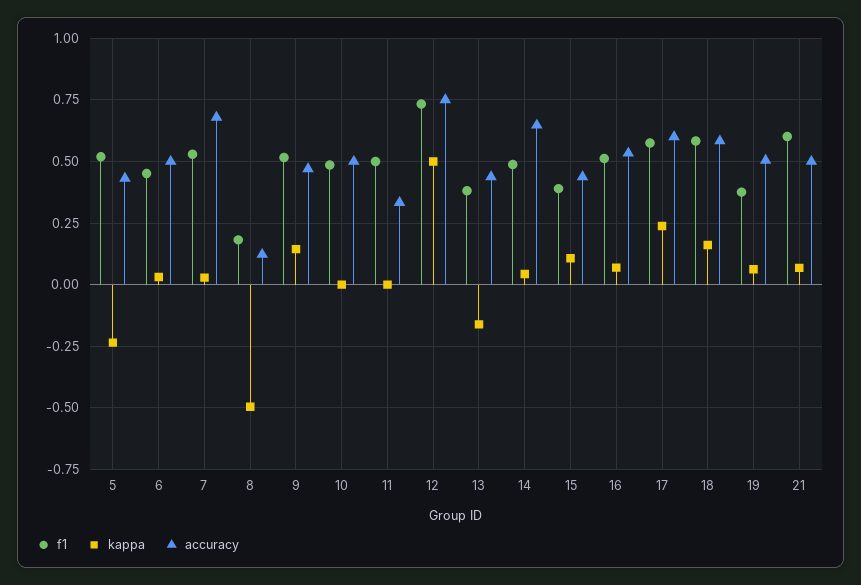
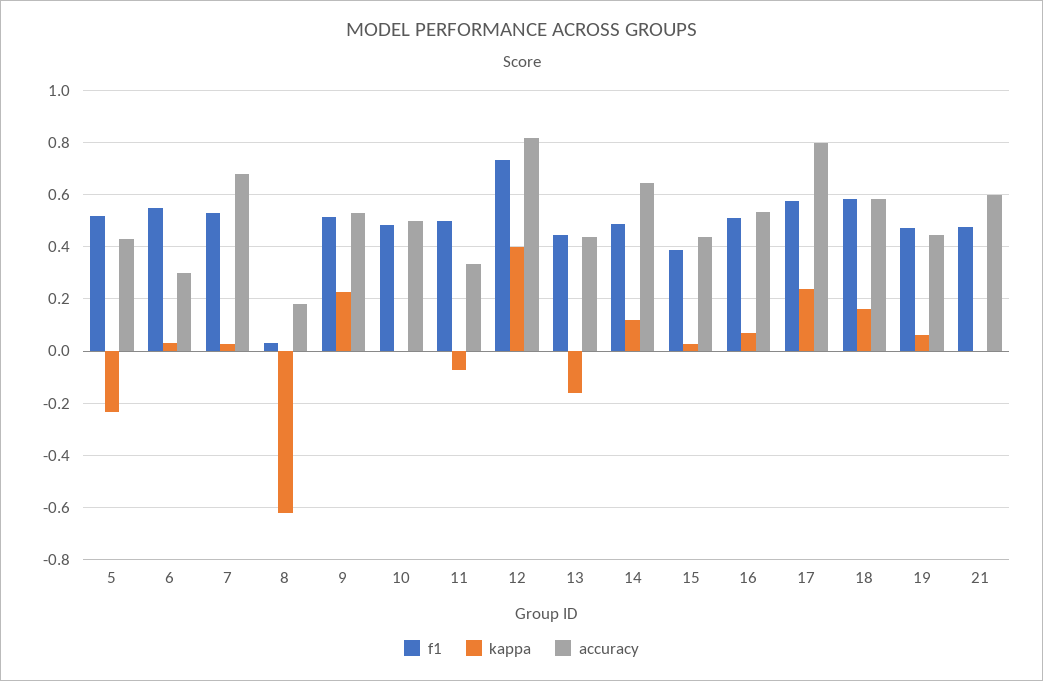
f1, 6: 0.45 -> 0.55
accuracy, 6: 0.5 -> 0.3
f1, 8: 0.175 -> 0.025
kappa, 8: -0.5 -> -0.625
accuracy, 8: 0.125 -> 0.175
kappa, 9: 0.15 -> 0.225
accuracy, 9: 0.475 -> 0.525
kappa, 11: 0 -> -0.075
kappa, 12: 0.5 -> 0.4
accuracy, 12: 0.75 -> 0.825
f1, 13: 0.375 -> 0.45
kappa, 14: 0.05 -> 0.125
kappa, 15: 0.1 -> 0.025
accuracy, 17: 0.6 -> 0.8
f1, 19: 0.375 -> 0.475
accuracy, 19: 0.5 -> 0.45
f1, 21: 0.6 -> 0.475
kappa, 21: 0.075 -> 0
accuracy, 21: 0.5 -> 0.6

